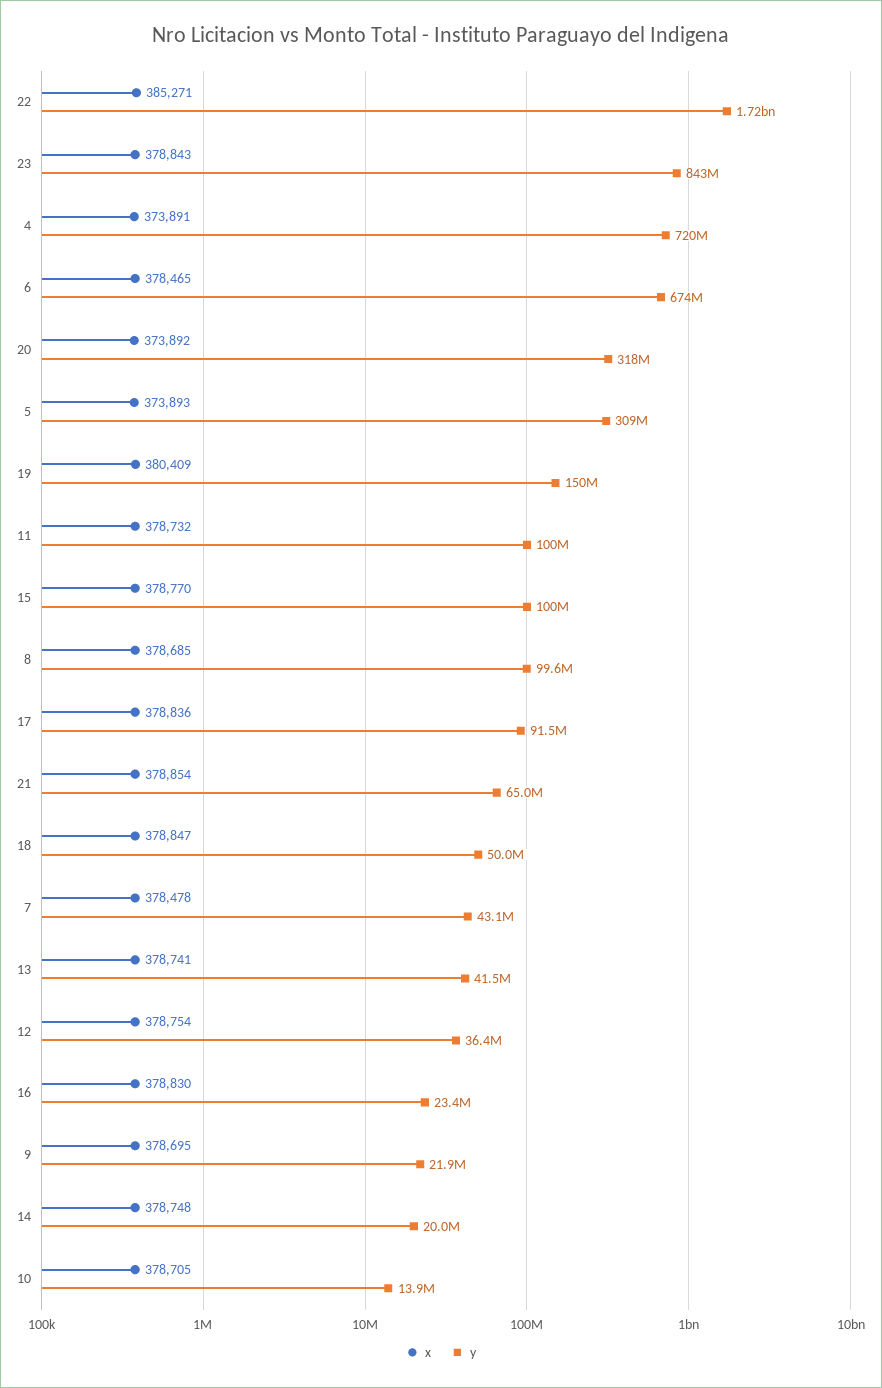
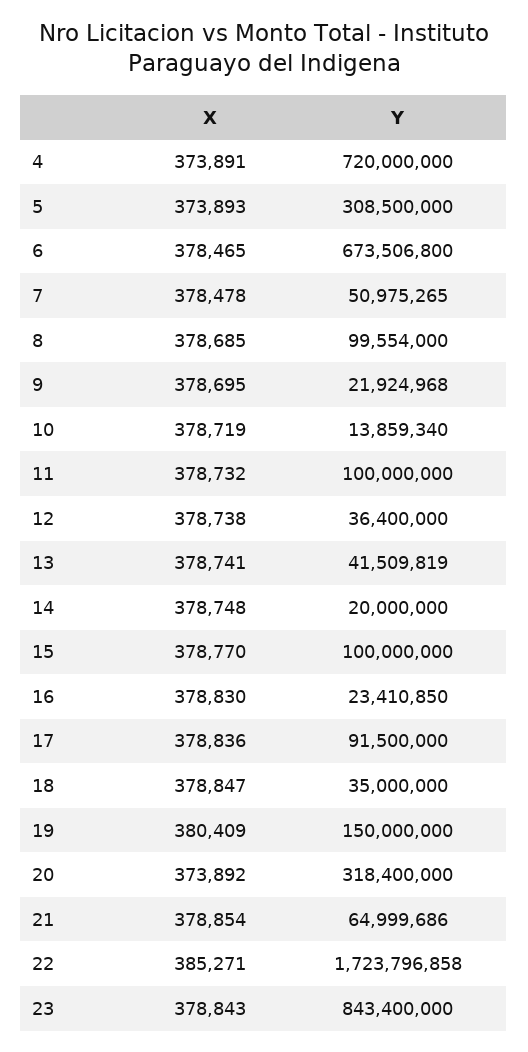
y, 18: 50000000 -> 35000000
y, 7: 43100000 -> 50975265
x, 12: 378754 -> 378738
x, 10: 378705 -> 378719

